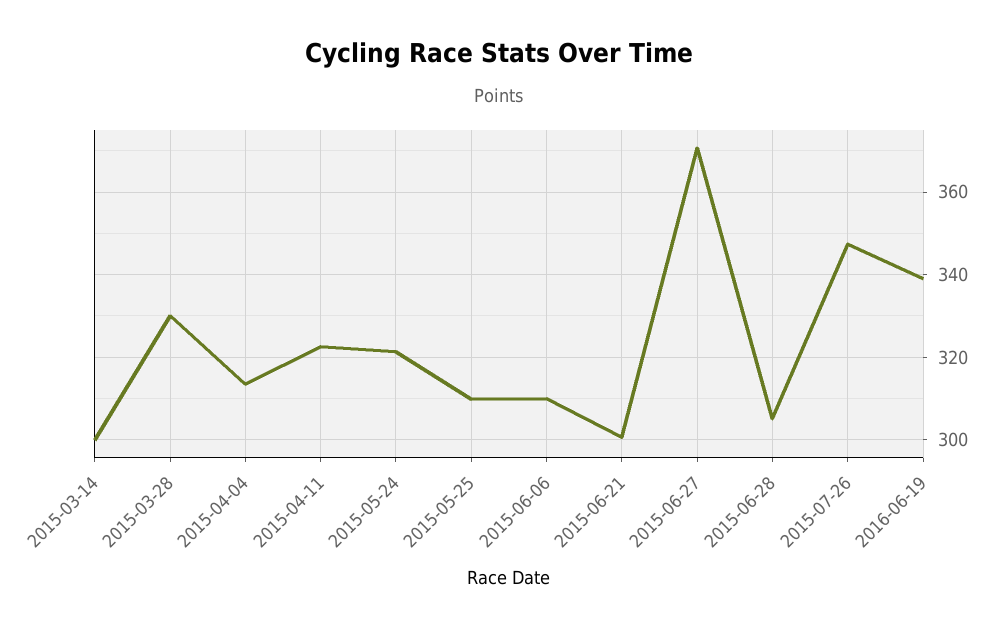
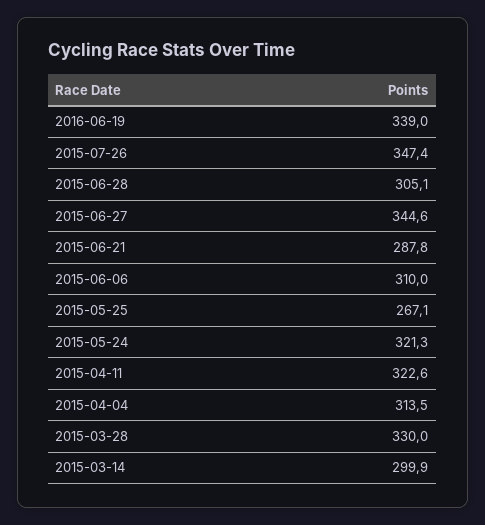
2015-05-25: 310 -> 267.1
2015-06-21: 300 -> 287.8
2015-06-27: 370 -> 344.6

